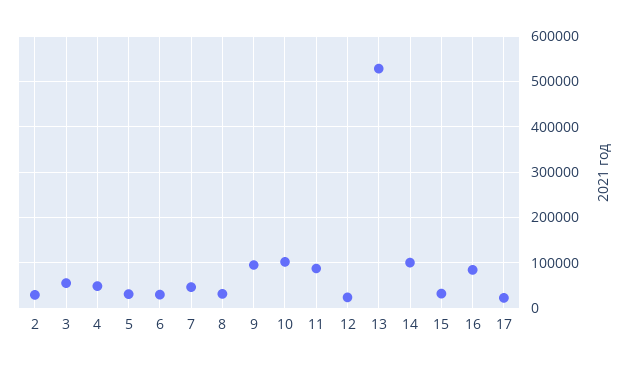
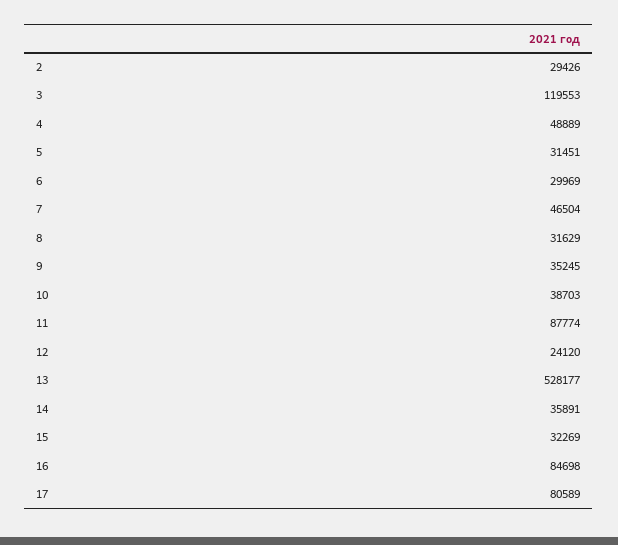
3: 60000 -> 119553
9: 100000 -> 35245
10: 100000 -> 38703
14: 100000 -> 35891
17: 20000 -> 80589

